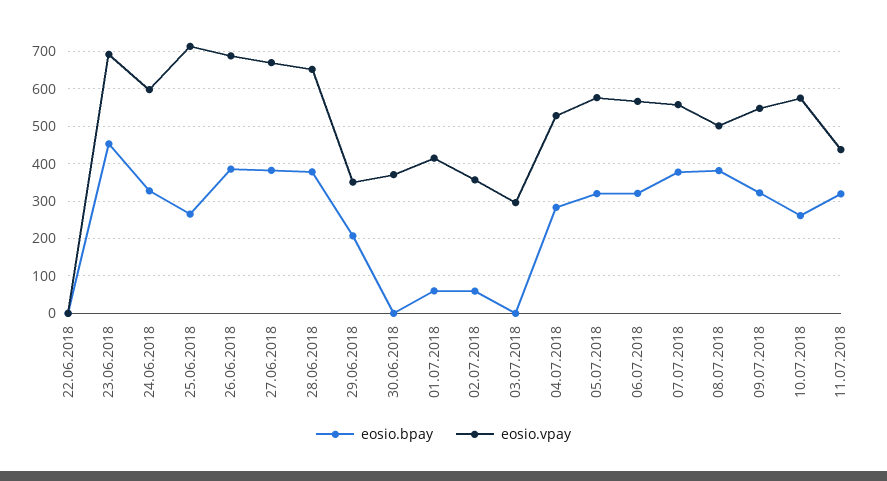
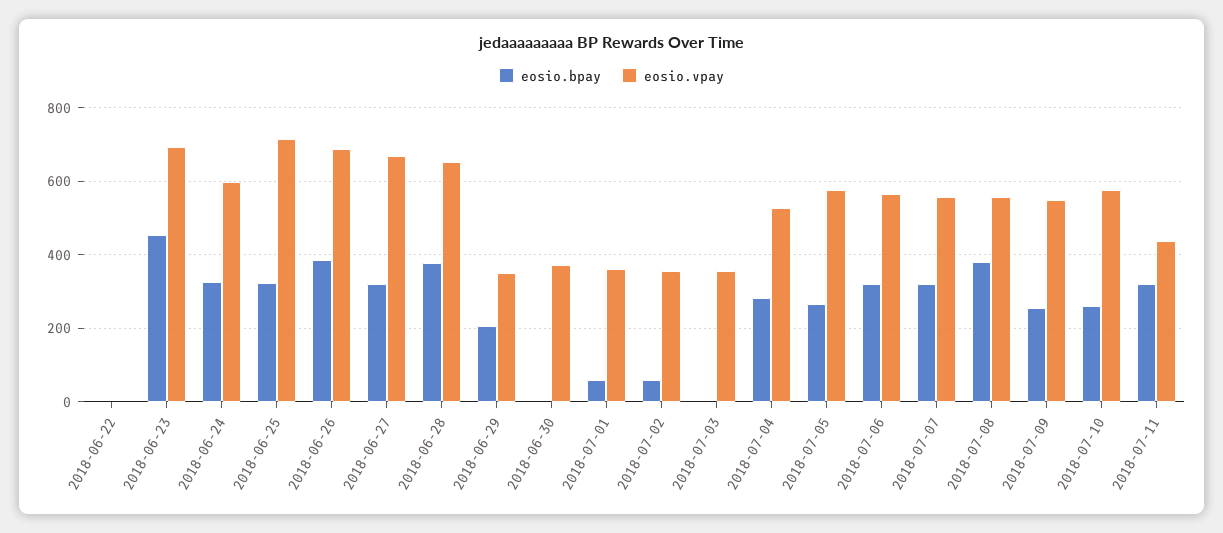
eosio.bpay, 25.06.2018: 260 -> 320
eosio.bpay, 27.06.2018: 380 -> 320
eosio.vpay, 01.07.2018: 420 -> 360
eosio.vpay, 03.07.2018: 300 -> 360
eosio.bpay, 05.07.2018: 320 -> 260
eosio.bpay, 07.07.2018: 380 -> 320
eosio.vpay, 08.07.2018: 500 -> 560
eosio.bpay, 09.07.2018: 320 -> 260

